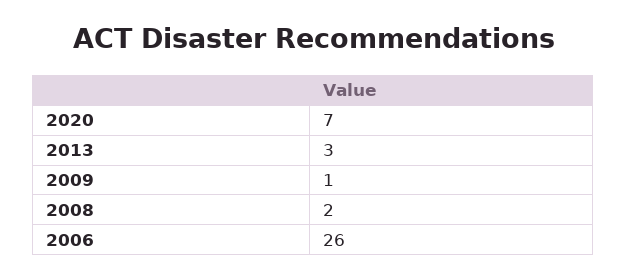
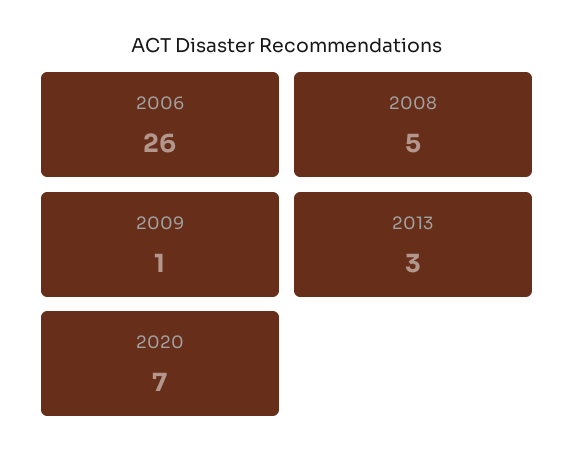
2008: 2 -> 5

